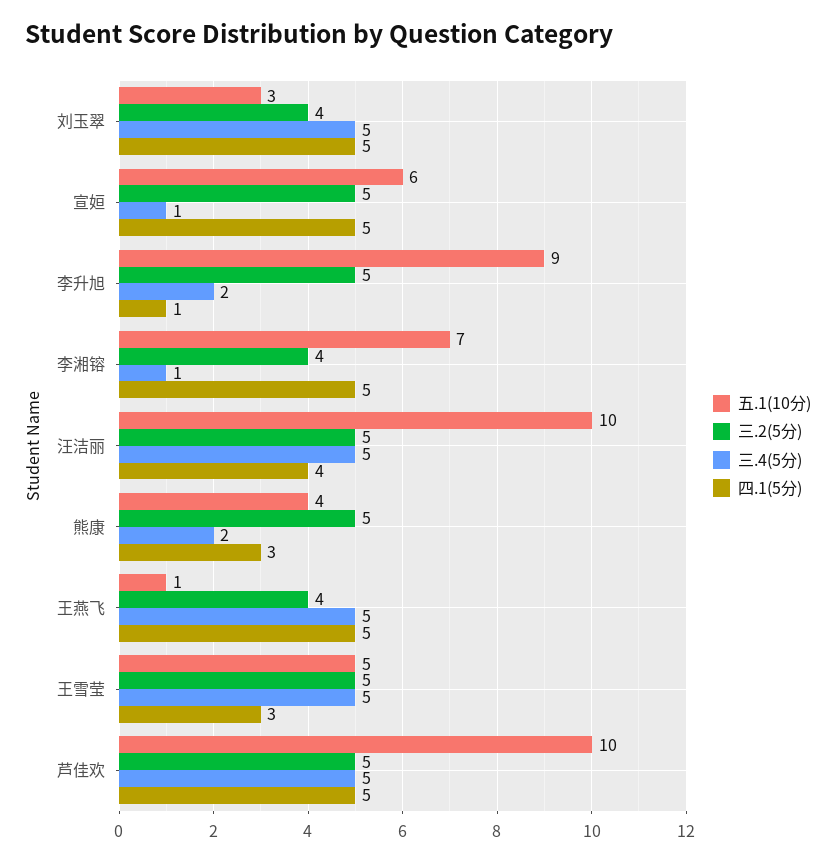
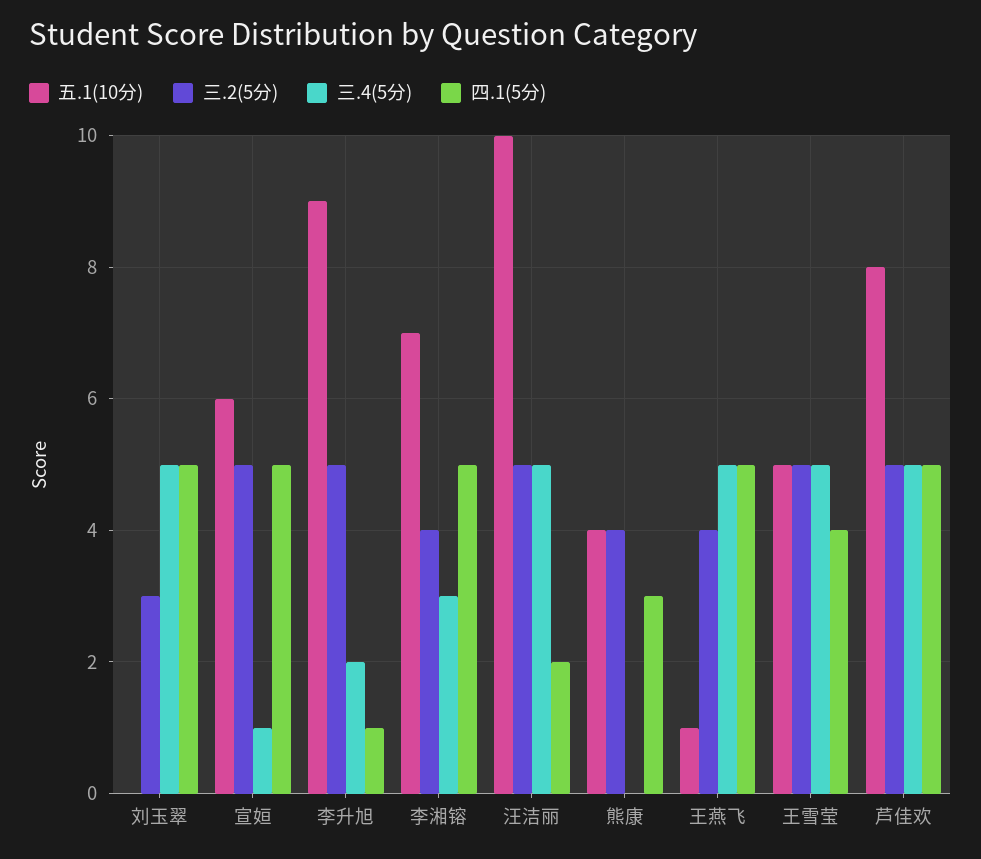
五.1(10分), 刘玉翠: 3 -> 0
三.2(5分), 刘玉翠: 4 -> 3
三.4(5分), 李湘镕: 1 -> 3
四.1(5分), 汪洁丽: 4 -> 2
三.2(5分), 熊康: 5 -> 4
三.4(5分), 熊康: 2 -> 0
四.1(5分), 王雪莹: 3 -> 4
五.1(10分), 芦佳欢: 10 -> 8

